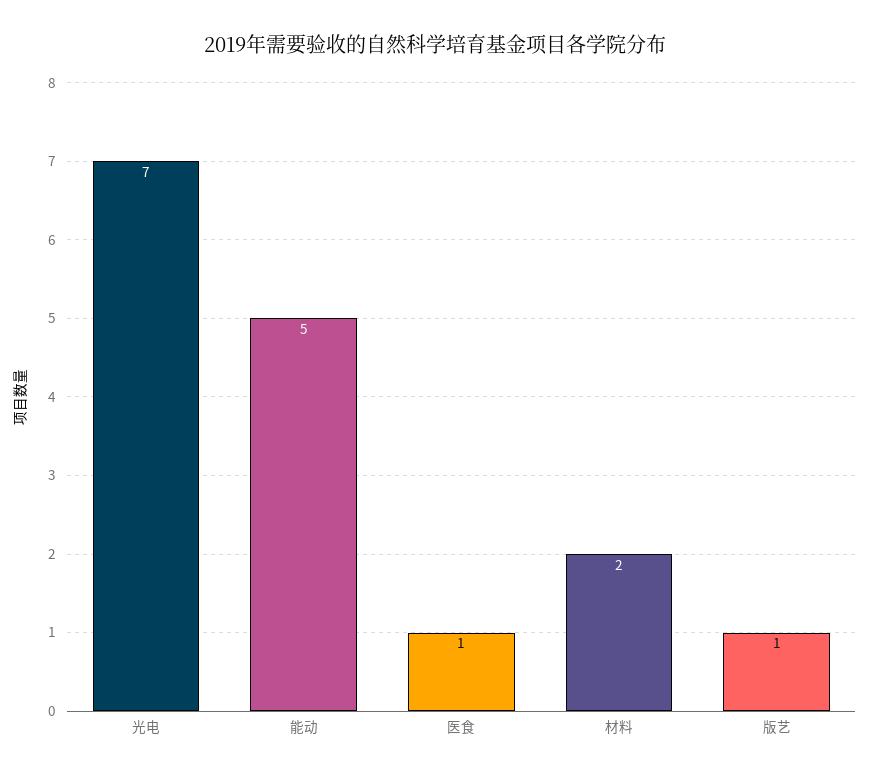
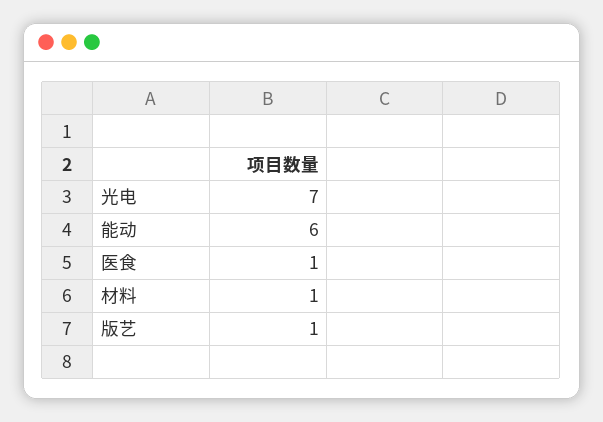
能动: 5 -> 6
材料: 2 -> 1

